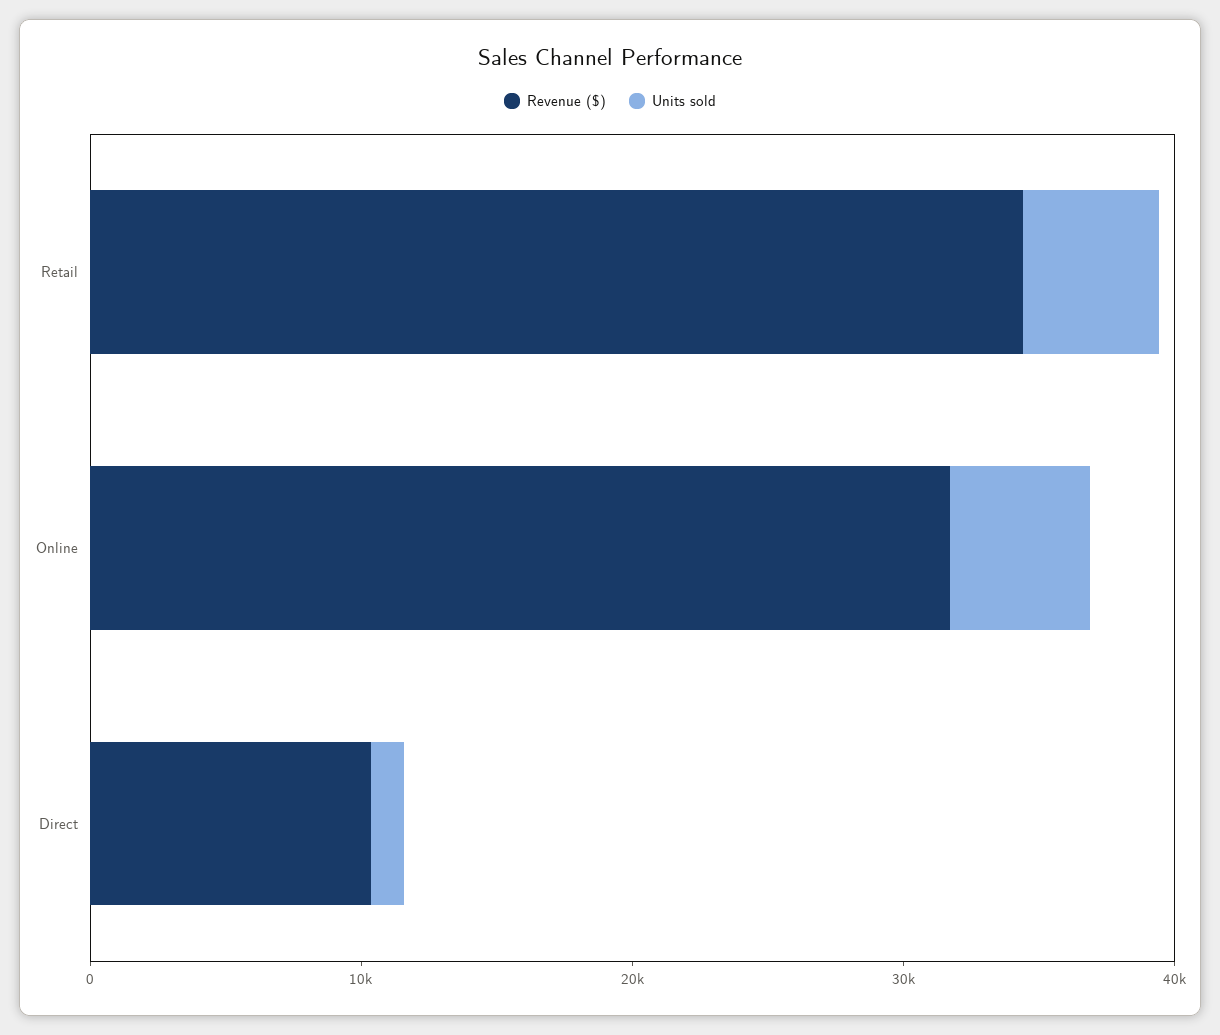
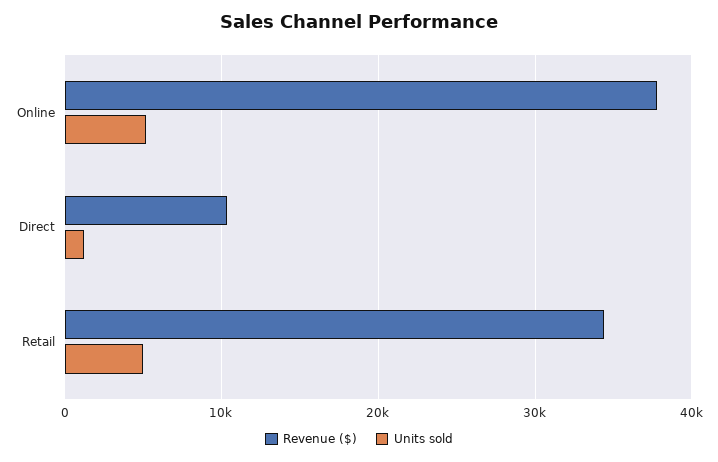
Revenue ($), Online: 32000 -> 38000

